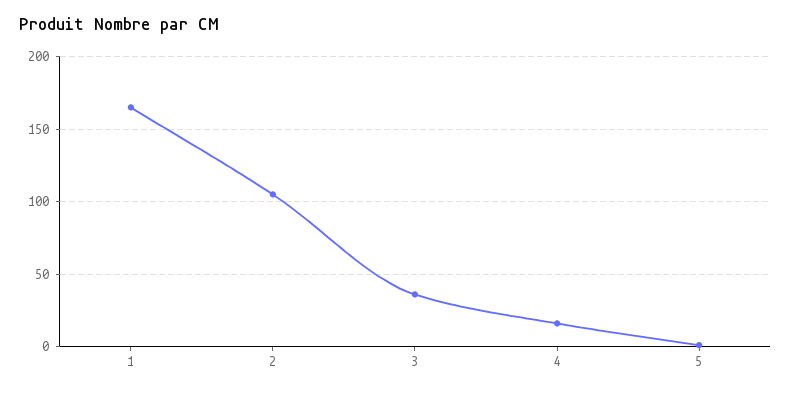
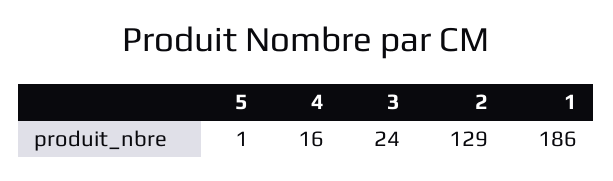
1: 165 -> 186
2: 105 -> 129
3: 35 -> 24

